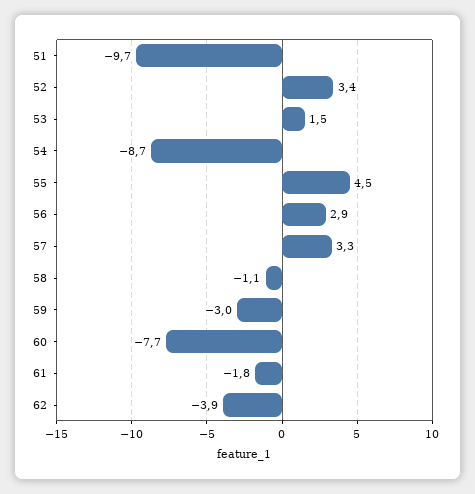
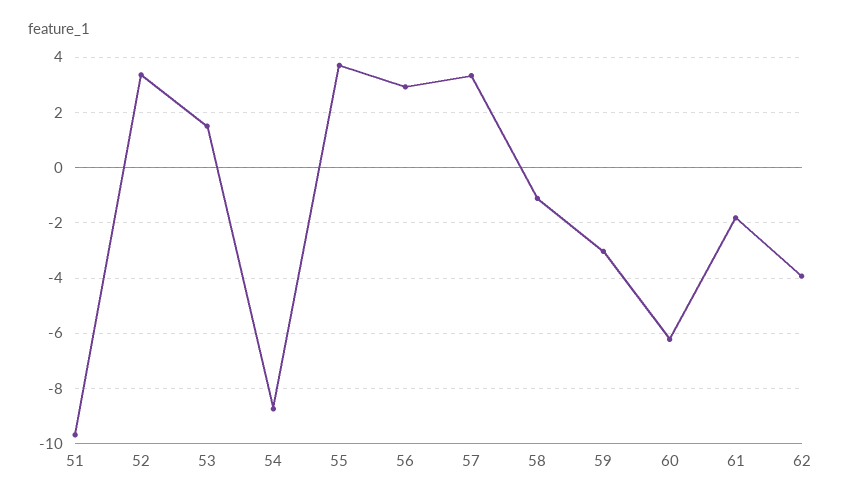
55: 4.5 -> 3.75
60: -7.7 -> -6.25

